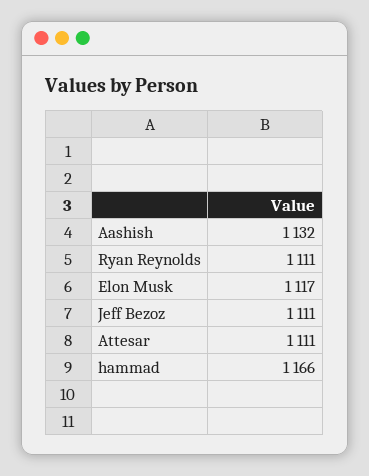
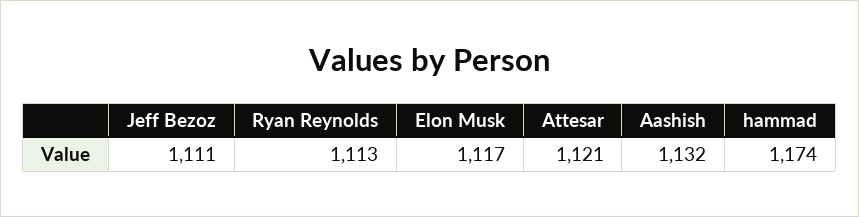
Ryan Reynolds: 1111 -> 1113
Attesar: 1111 -> 1121
hammad: 1166 -> 1174

